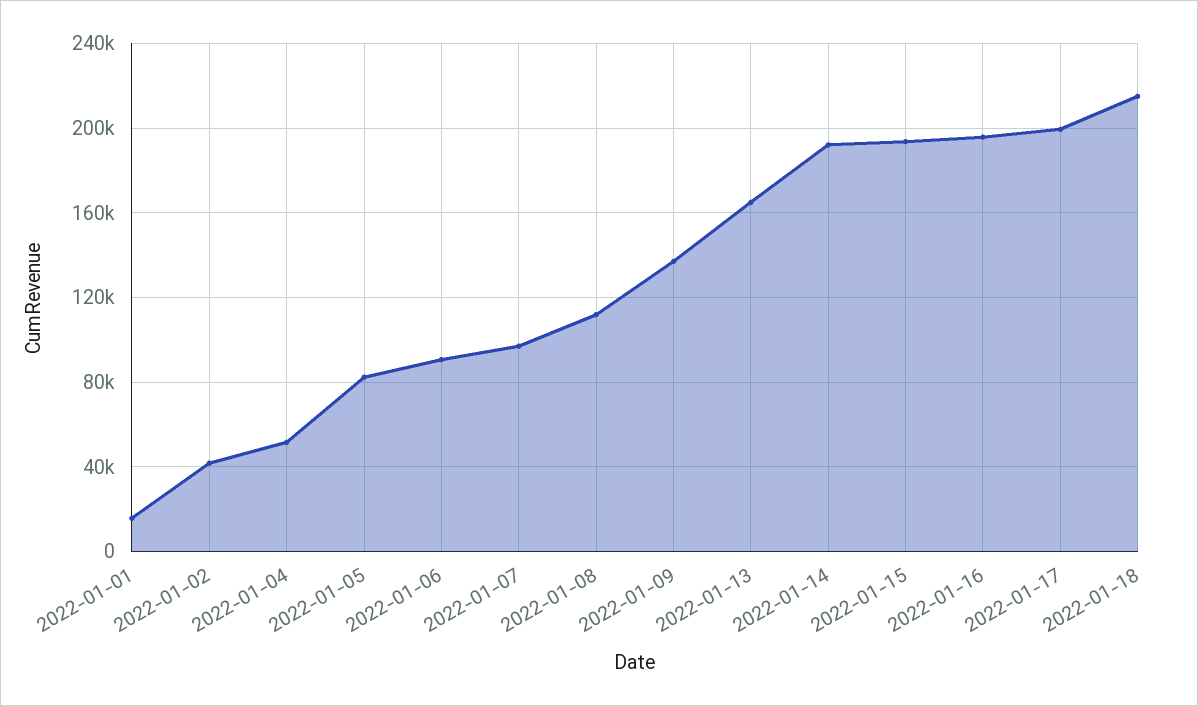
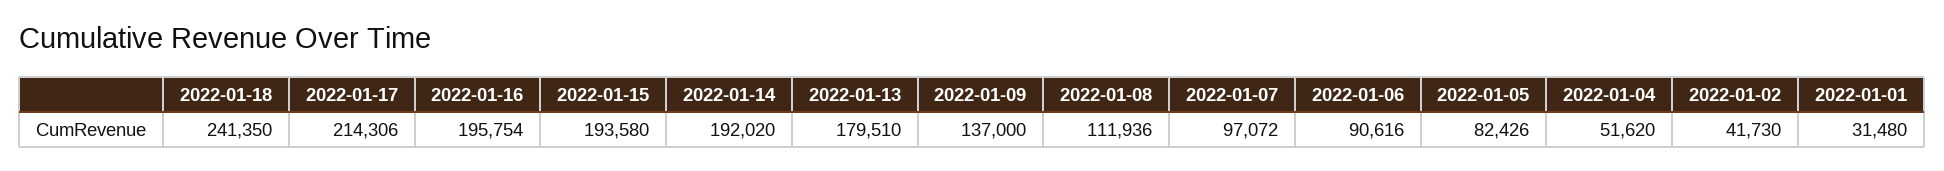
2022-01-01: 15000 -> 31480
2022-01-13: 165000 -> 179510
2022-01-17: 200000 -> 214306
2022-01-18: 215000 -> 241350

